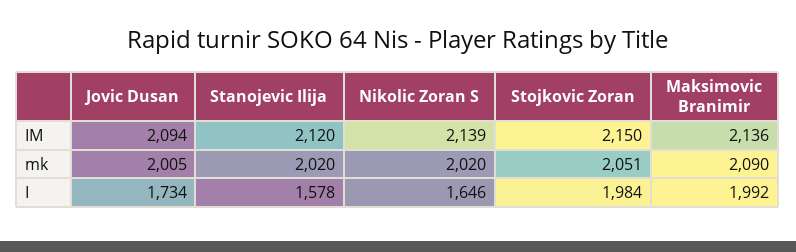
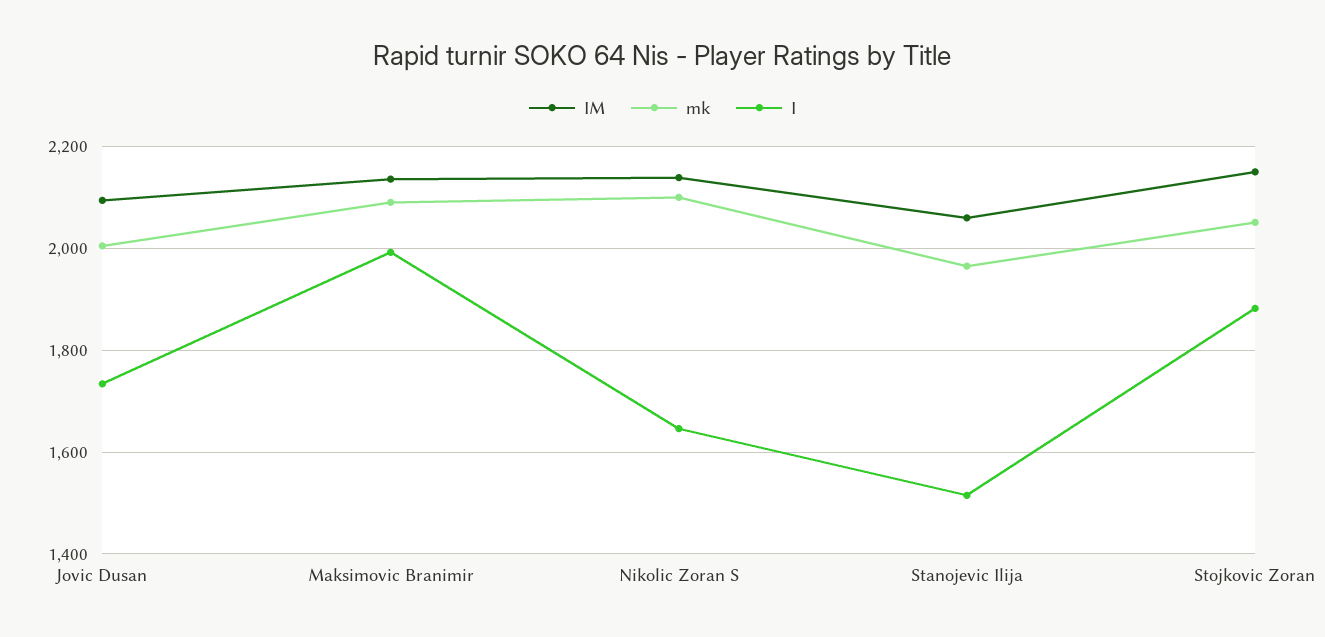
IM, Stanojevic Ilija: 2120 -> 2060
mk, Stanojevic Ilija: 2020 -> 1960
mk, Nikolic Zoran S: 2020 -> 2100
I, Stanojevic Ilija: 1578 -> 1520
I, Stojkovic Zoran: 1984 -> 1880

